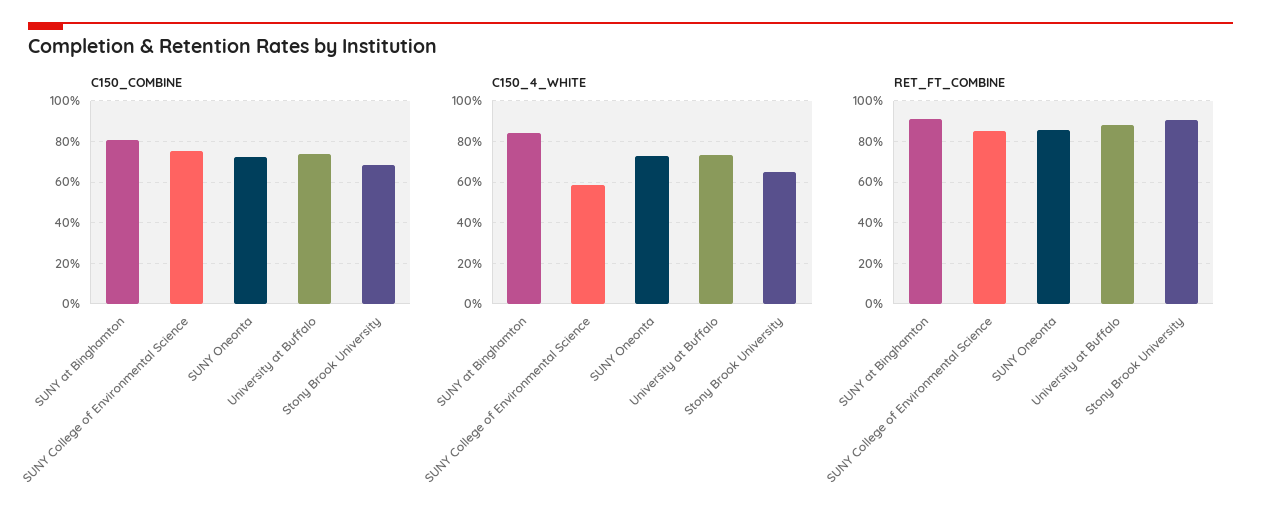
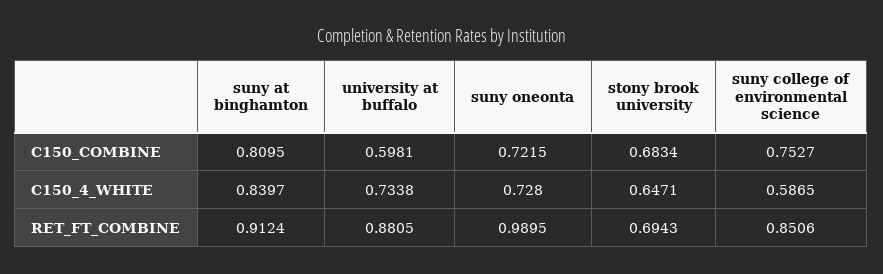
C150_COMBINE, University at Buffalo: 0.75 -> 0.5981
RET_FT_COMBINE, SUNY Oneonta: 0.85 -> 0.9895
RET_FT_COMBINE, Stony Brook University: 0.9 -> 0.6943

